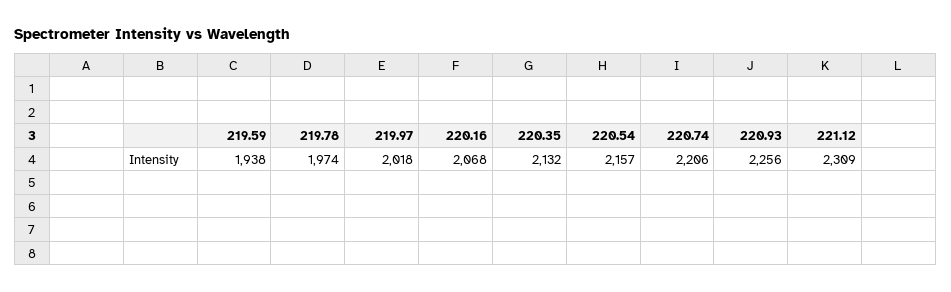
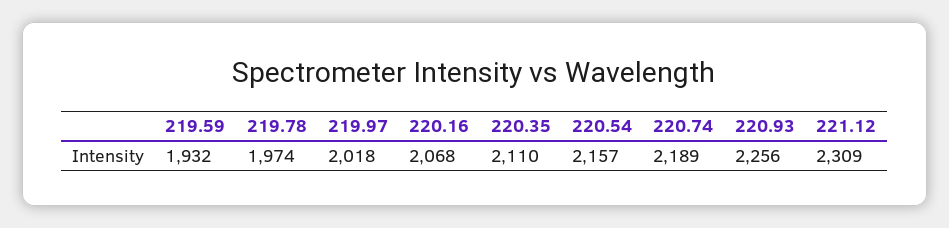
219.59: 1938 -> 1932
220.35: 2132 -> 2110
220.74: 2206 -> 2189

